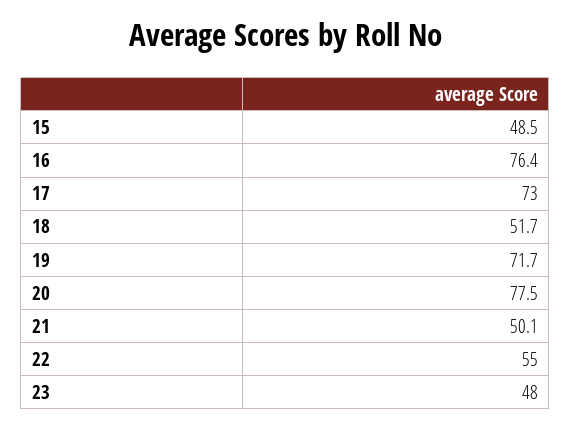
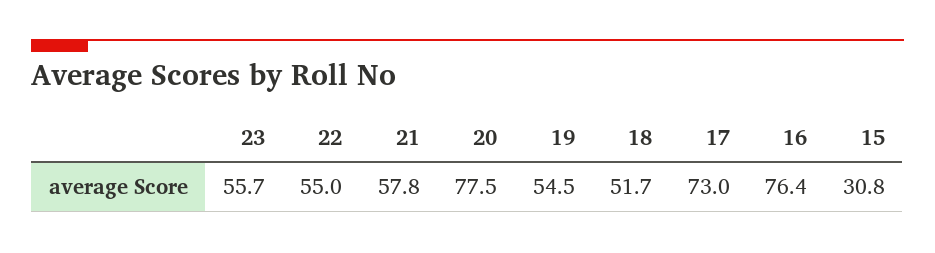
15: 48.5 -> 30.8
19: 71.7 -> 54.5
21: 50.1 -> 57.8
23: 48 -> 55.7

